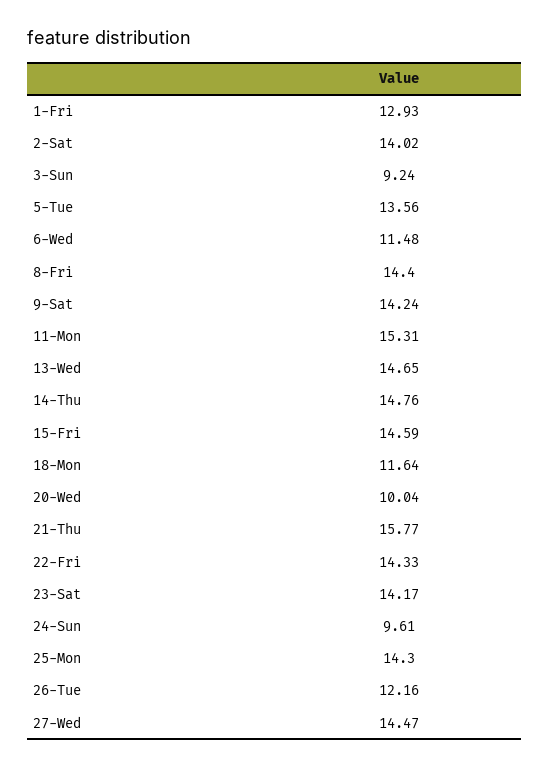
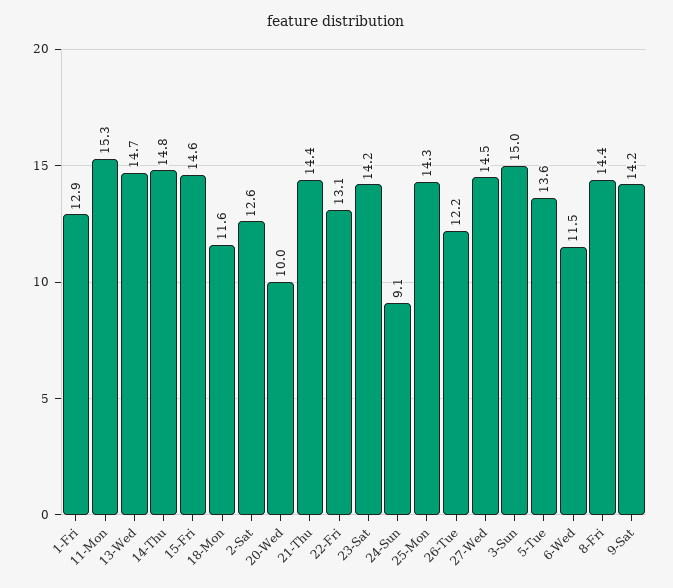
2-Sat: 14.02 -> 12.6
3-Sun: 9.24 -> 15
21-Thu: 15.77 -> 14.4
22-Fri: 14.33 -> 13.1
24-Sun: 9.61 -> 9.1

